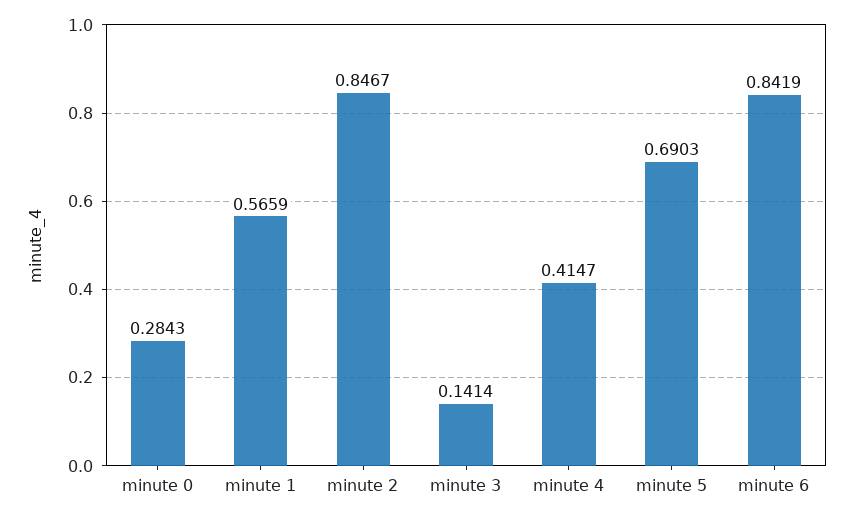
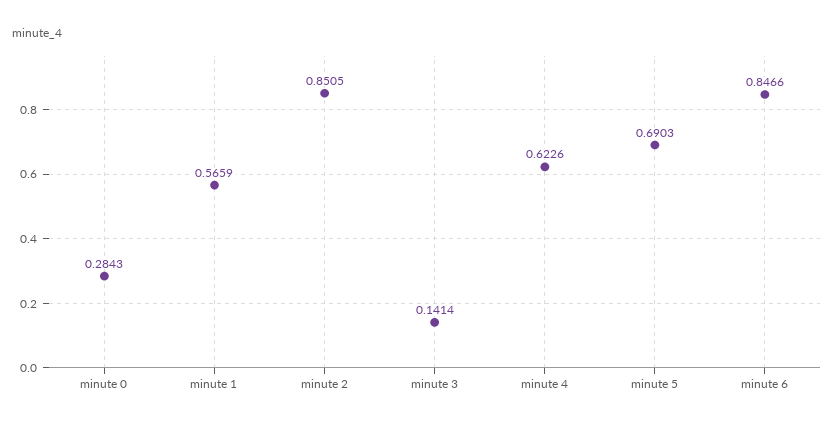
minute 2: 0.8467 -> 0.8505
minute 4: 0.4147 -> 0.6226
minute 6: 0.8419 -> 0.8466

